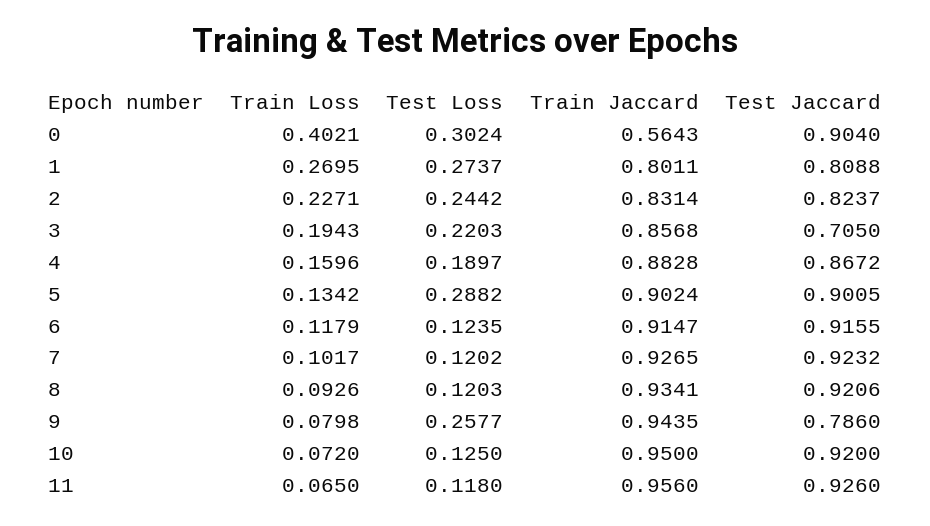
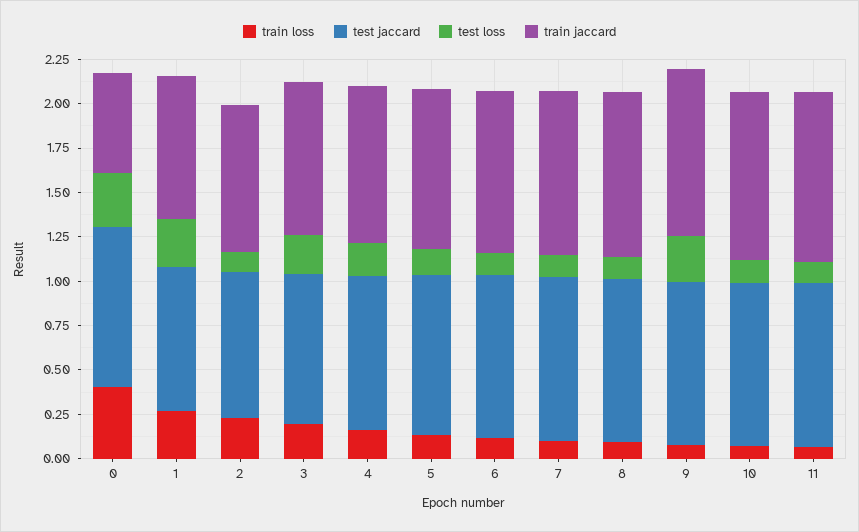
Test Loss, 2: 0.2442 -> 0.1
Test Jaccard, 3: 0.705 -> 0.85
Test Loss, 5: 0.2882 -> 0.15
Test Jaccard, 9: 0.786 -> 0.9

